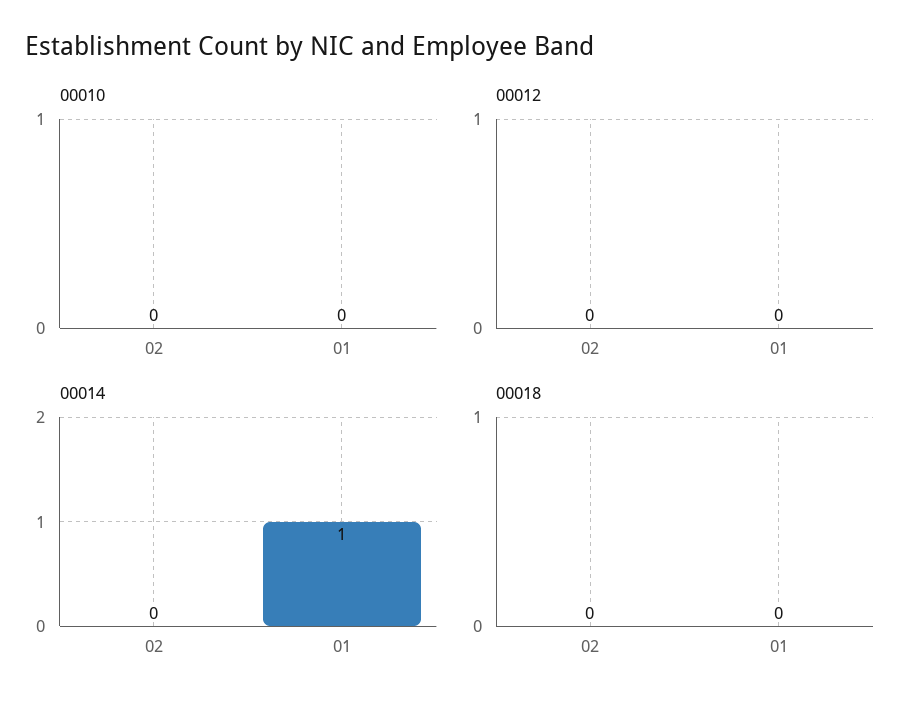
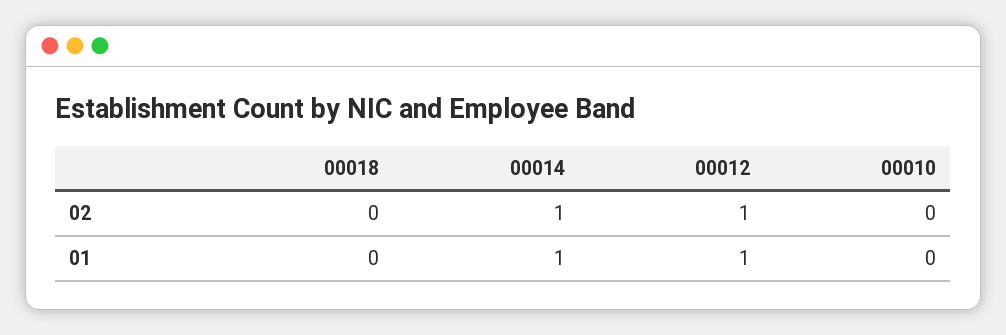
00012, 02: 0 -> 1
00012, 01: 0 -> 1
00014, 02: 0 -> 1

